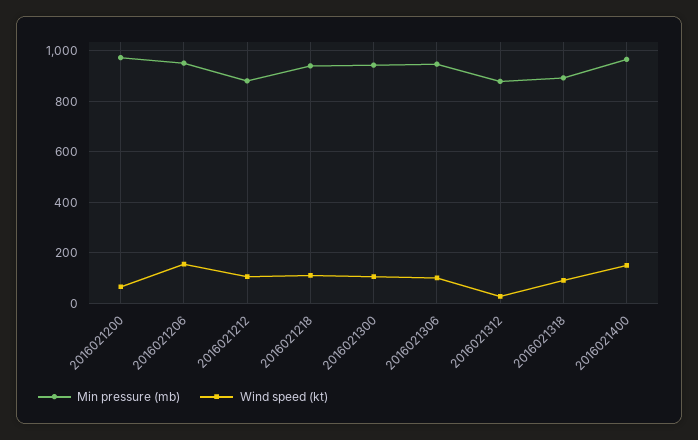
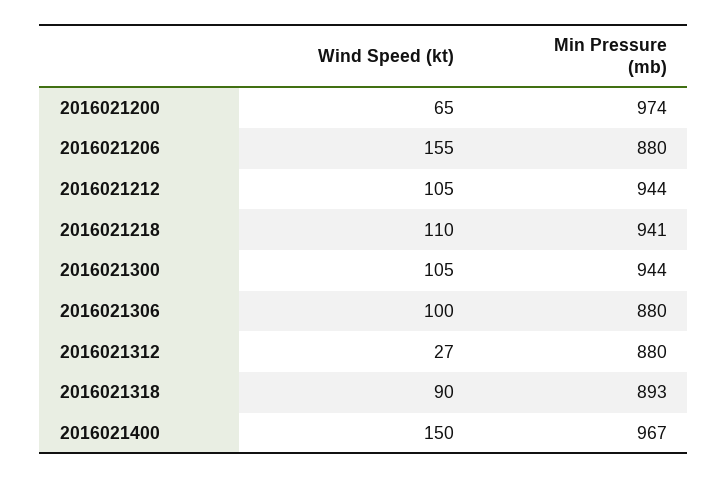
Min pressure (mb), 2016021206: 950 -> 880
Min pressure (mb), 2016021212: 875 -> 944
Min pressure (mb), 2016021306: 950 -> 880

